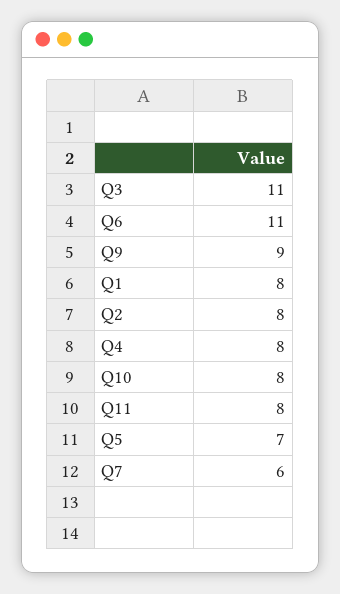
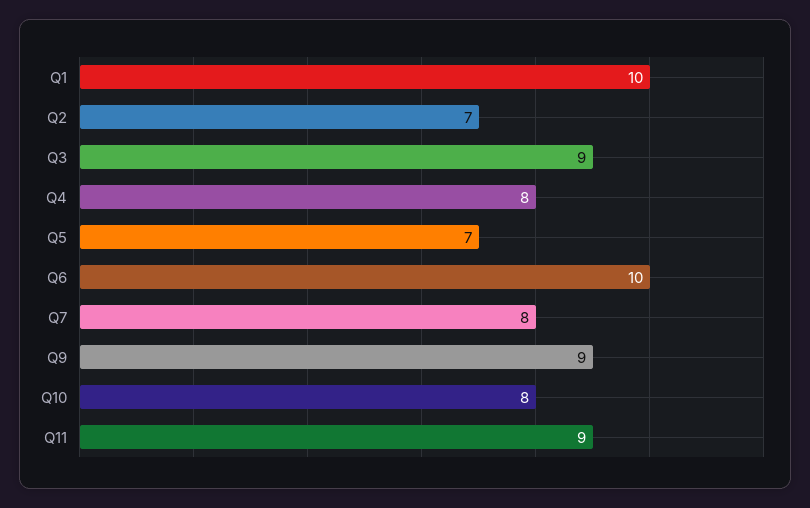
Q3: 11 -> 9
Q6: 11 -> 10
Q1: 8 -> 10
Q2: 8 -> 7
Q11: 8 -> 9
Q7: 6 -> 8

